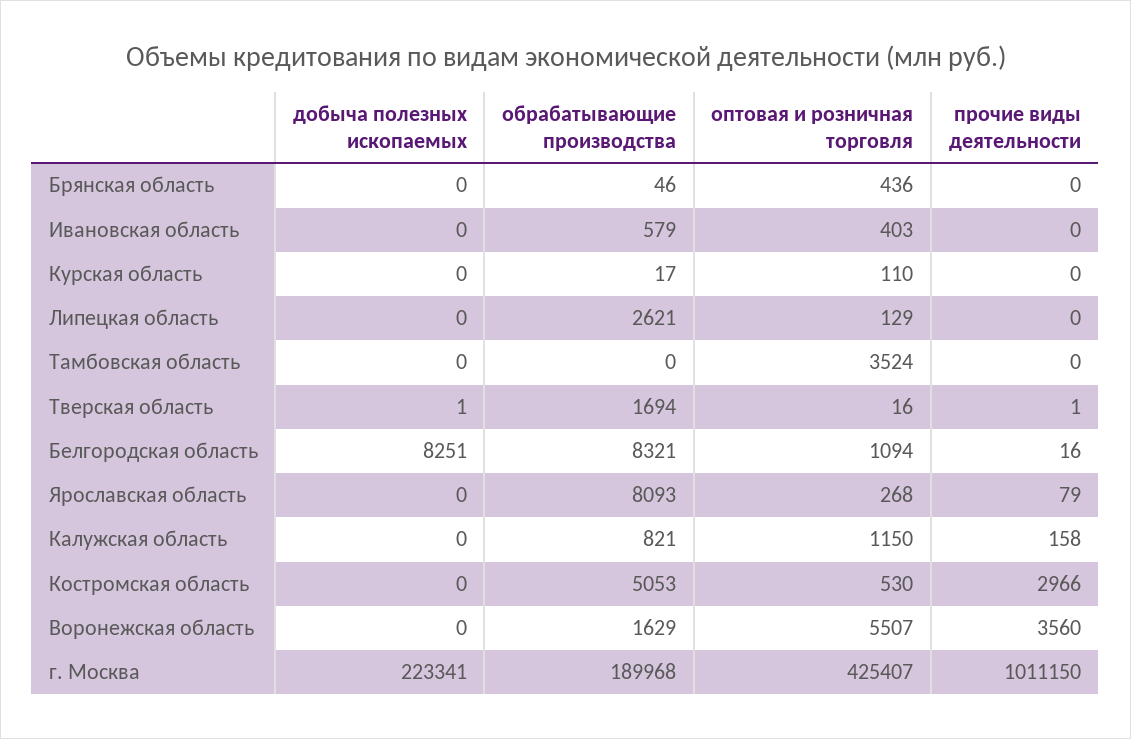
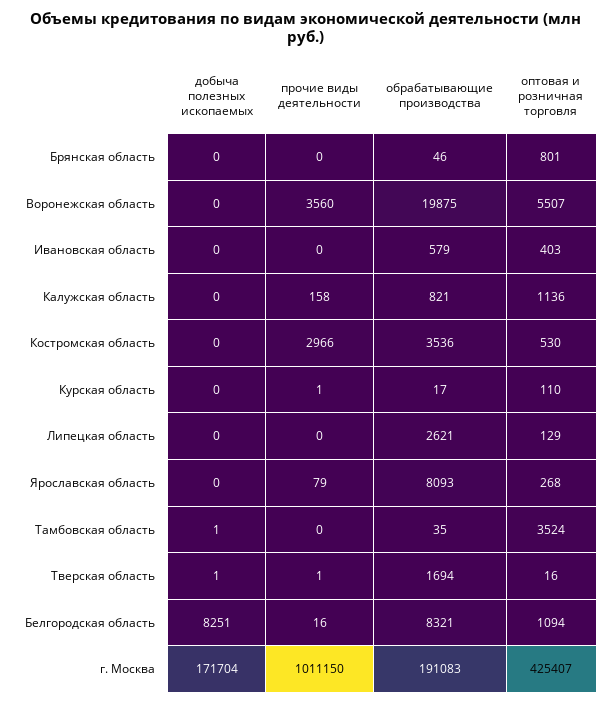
оптовая и розничная торговля, Брянская область: 436 -> 801
прочие виды деятельности, Курская область: 0 -> 1
добыча полезных ископаемых, Тамбовская область: 0 -> 1
обрабатывающие производства, Тамбовская область: 0 -> 35
оптовая и розничная торговля, Калужская область: 1150 -> 1136
обрабатывающие производства, Костромская область: 5053 -> 3536
обрабатывающие производства, Воронежская область: 1629 -> 19875
добыча полезных ископаемых, г. Москва: 223341 -> 171704
обрабатывающие производства, г. Москва: 189968 -> 191083

